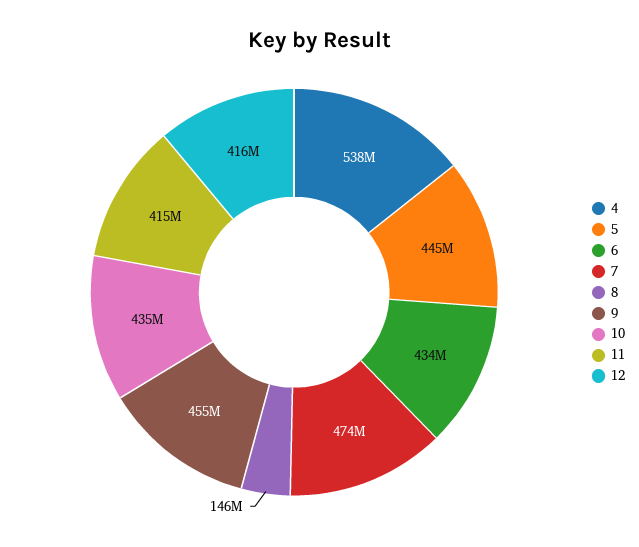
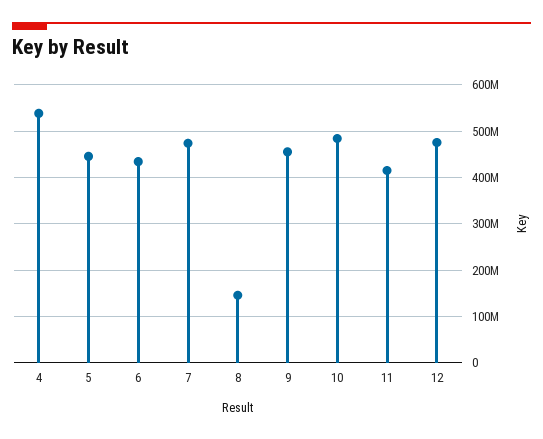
10: 435000000 -> 480000000
12: 416000000 -> 480000000

